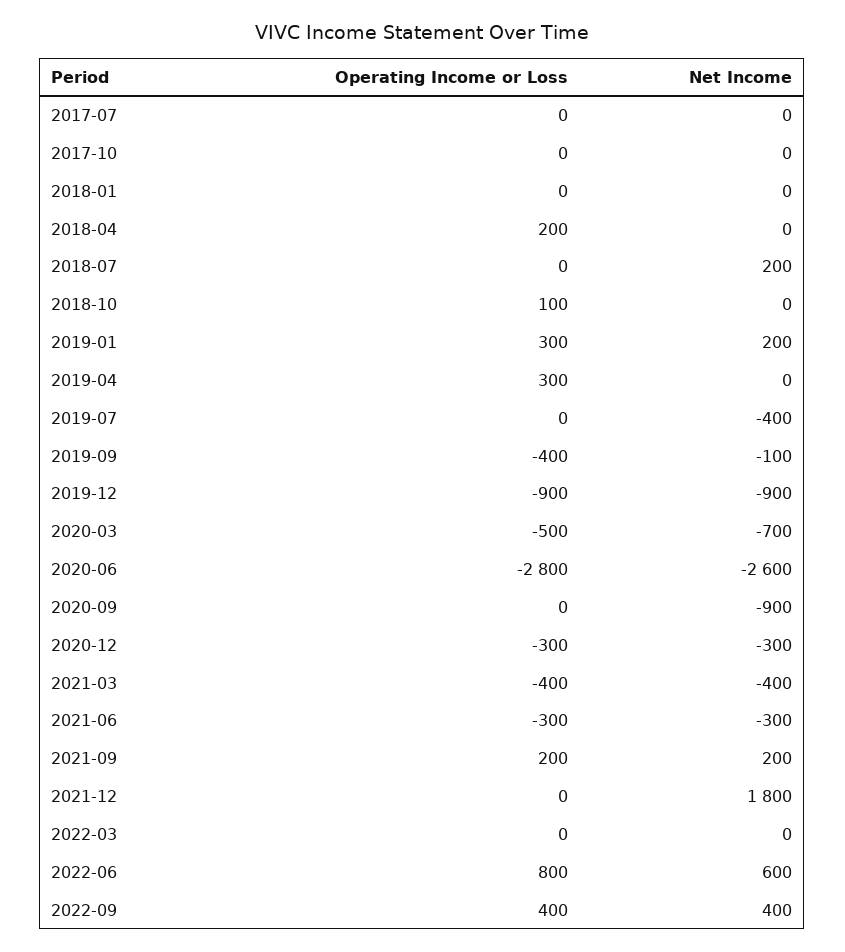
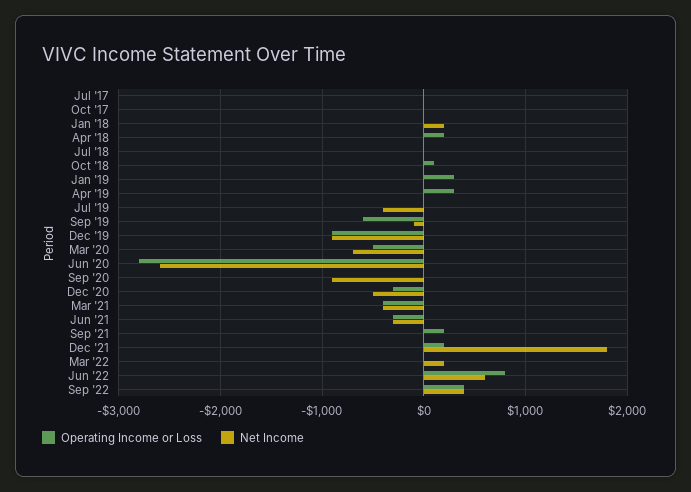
Net Income, 2018-01: 0 -> 200
Net Income, 2018-07: 200 -> 0
Net Income, 2019-01: 200 -> 0
Operating Income or Loss, 2019-09: -400 -> -600
Net Income, 2020-12: -300 -> -500
Net Income, 2021-09: 200 -> 0
Operating Income or Loss, 2021-12: 0 -> 200
Net Income, 2022-03: 0 -> 200

